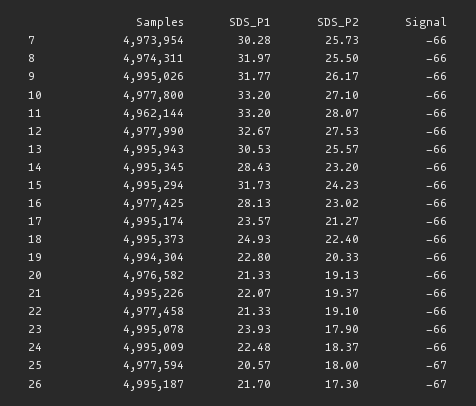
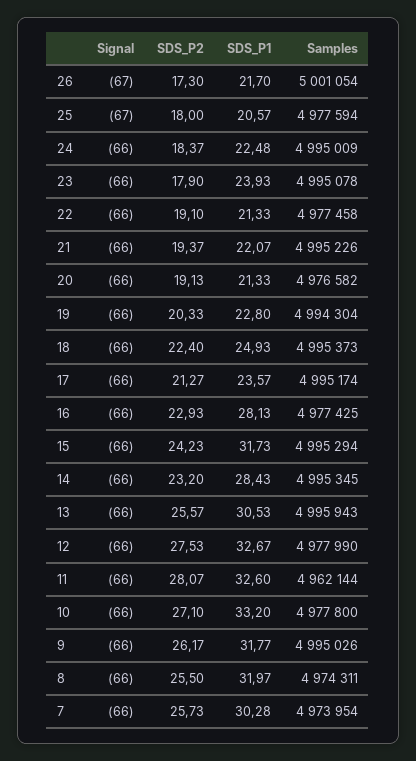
SDS_P1, 11: 33.2 -> 32.6
SDS_P2, 16: 23.02 -> 22.93
Samples, 26: 4995187 -> 5001054

